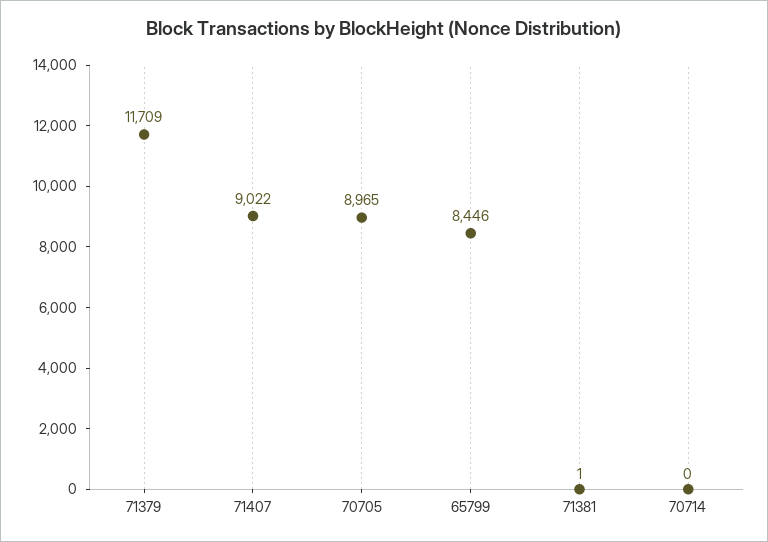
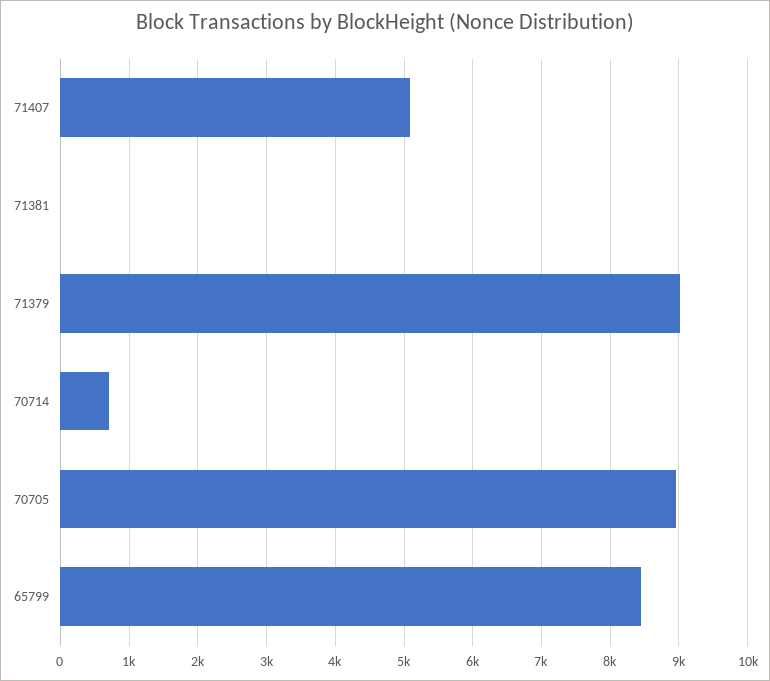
71379: 11709 -> 9000
71407: 9022 -> 5100
70714: 0 -> 700

